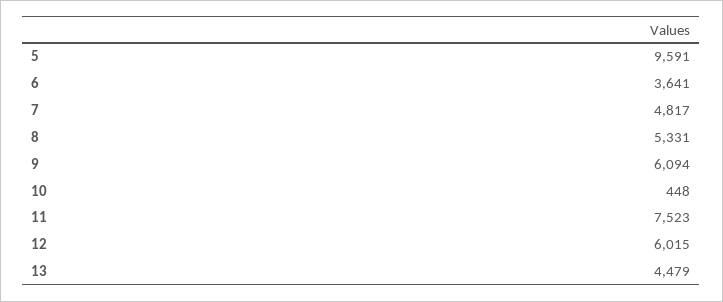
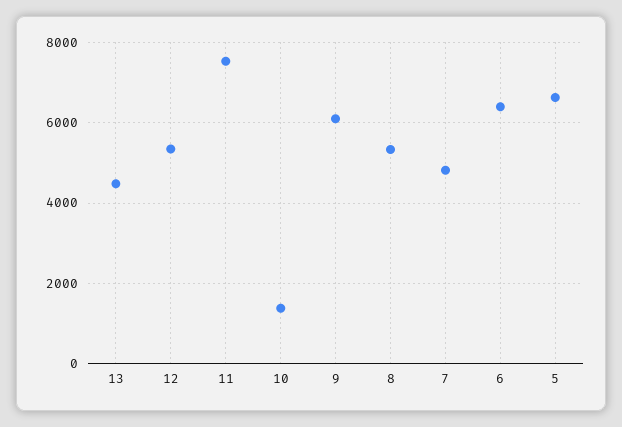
5: 9591 -> 6600
6: 3641 -> 6400
10: 448 -> 1400
12: 6015 -> 5400

